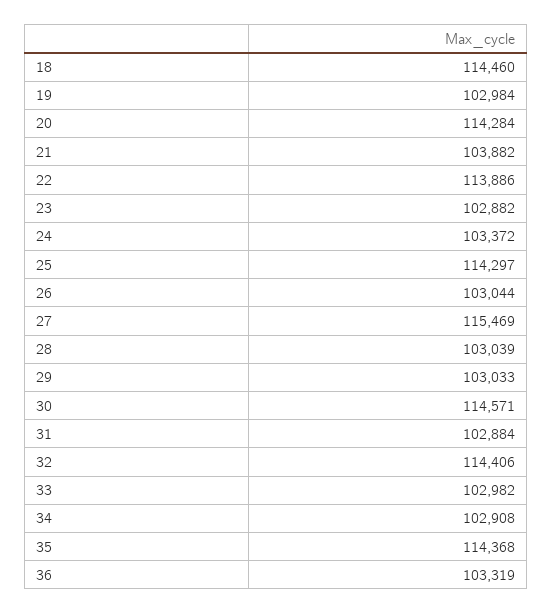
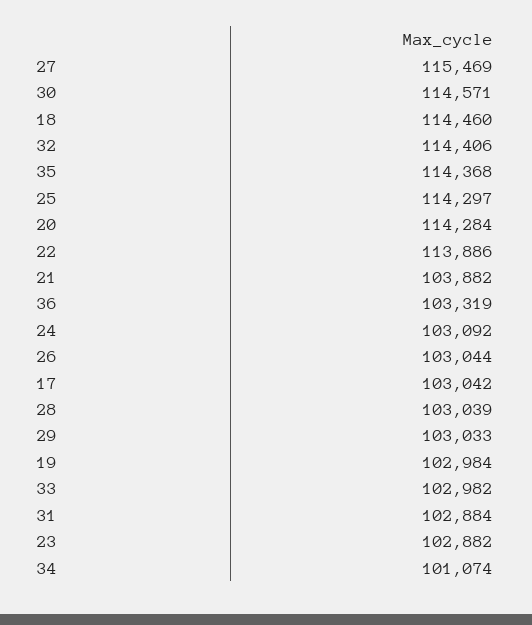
24: 103372 -> 103092
34: 102908 -> 101074
17: none -> 103042

